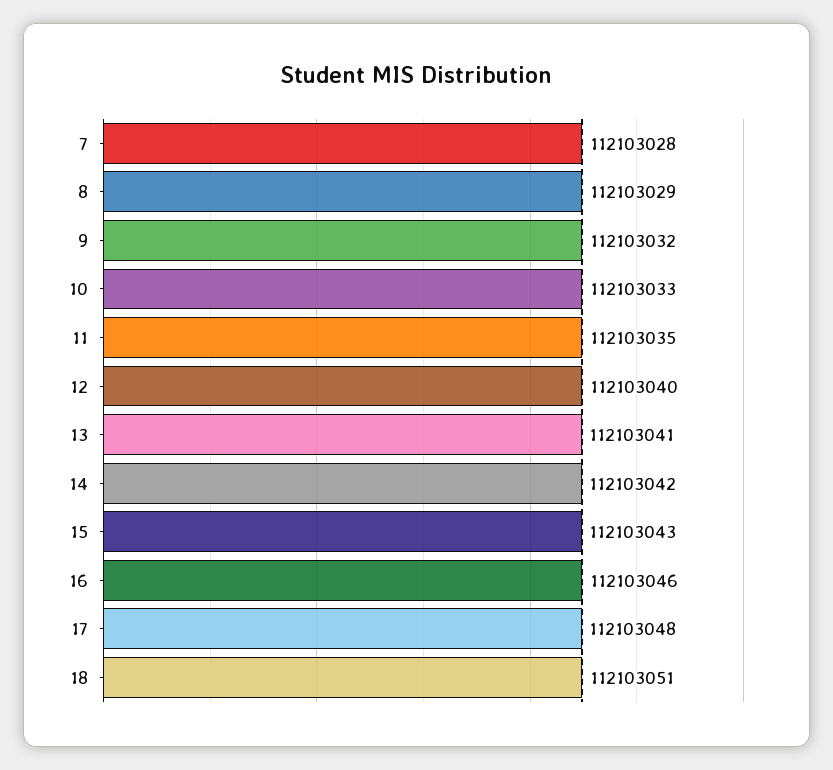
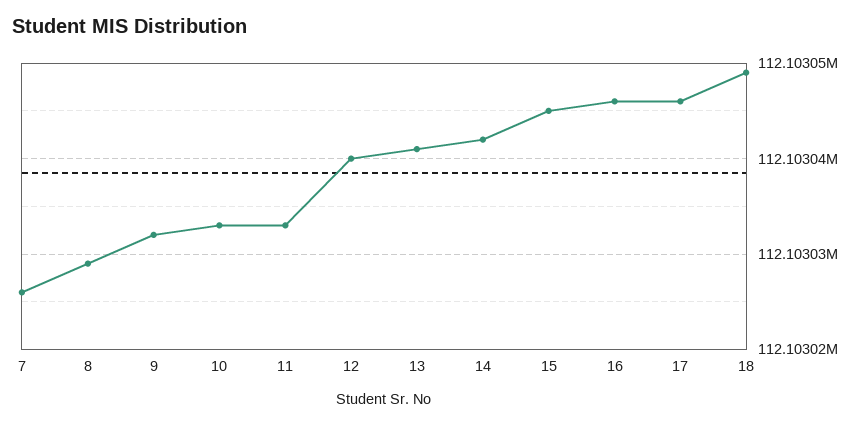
7: 112103028 -> 112103026
11: 112103035 -> 112103033
15: 112103043 -> 112103045
17: 112103048 -> 112103046
18: 112103051 -> 112103049

